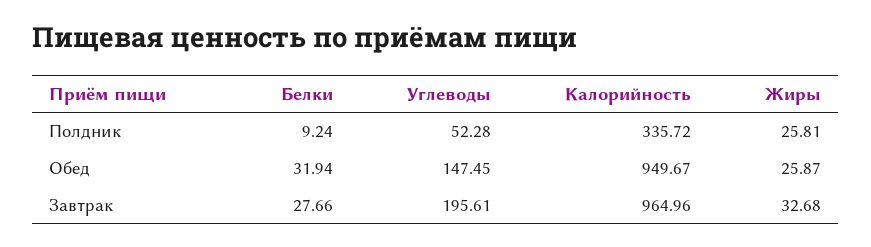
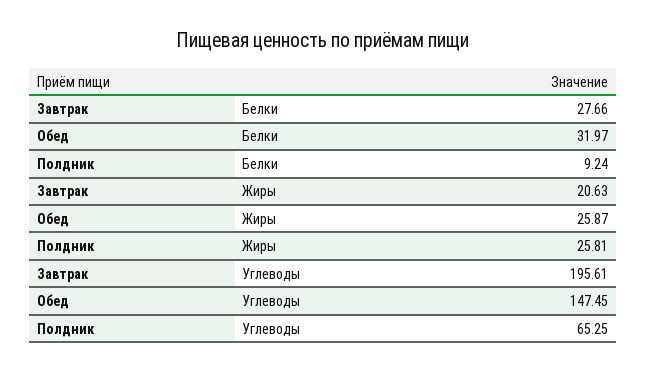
Углеводы, Полдник: 52.28 -> 65.25
Калорийность, Полдник: 335.72 -> none
Белки, Обед: 31.94 -> 31.97
Калорийность, Обед: 949.67 -> none
Калорийность, Завтрак: 964.96 -> none
Жиры, Завтрак: 32.68 -> 20.63

